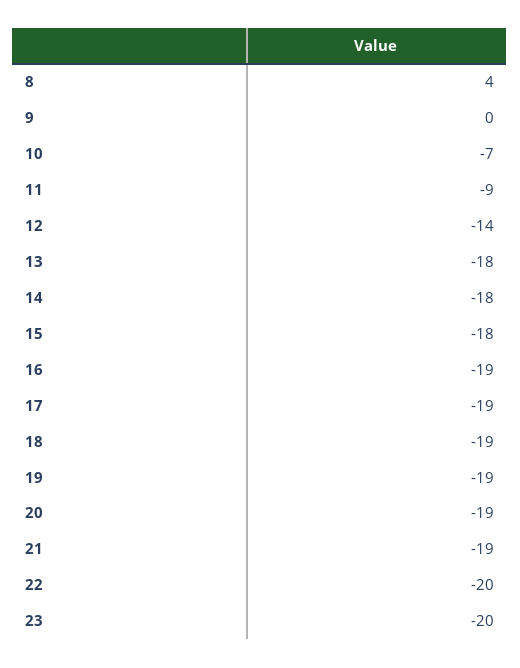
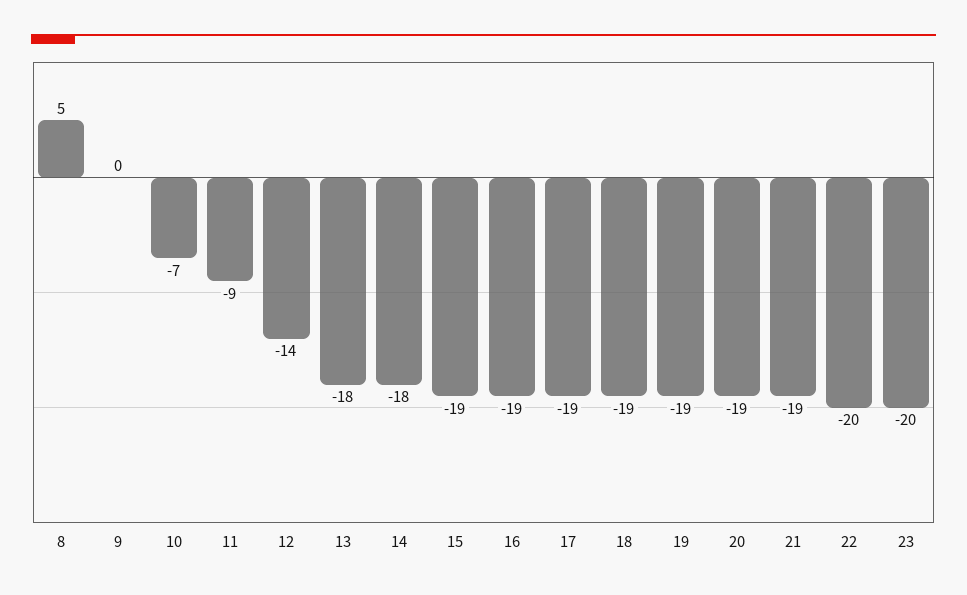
8: 4 -> 5
15: -18 -> -19

